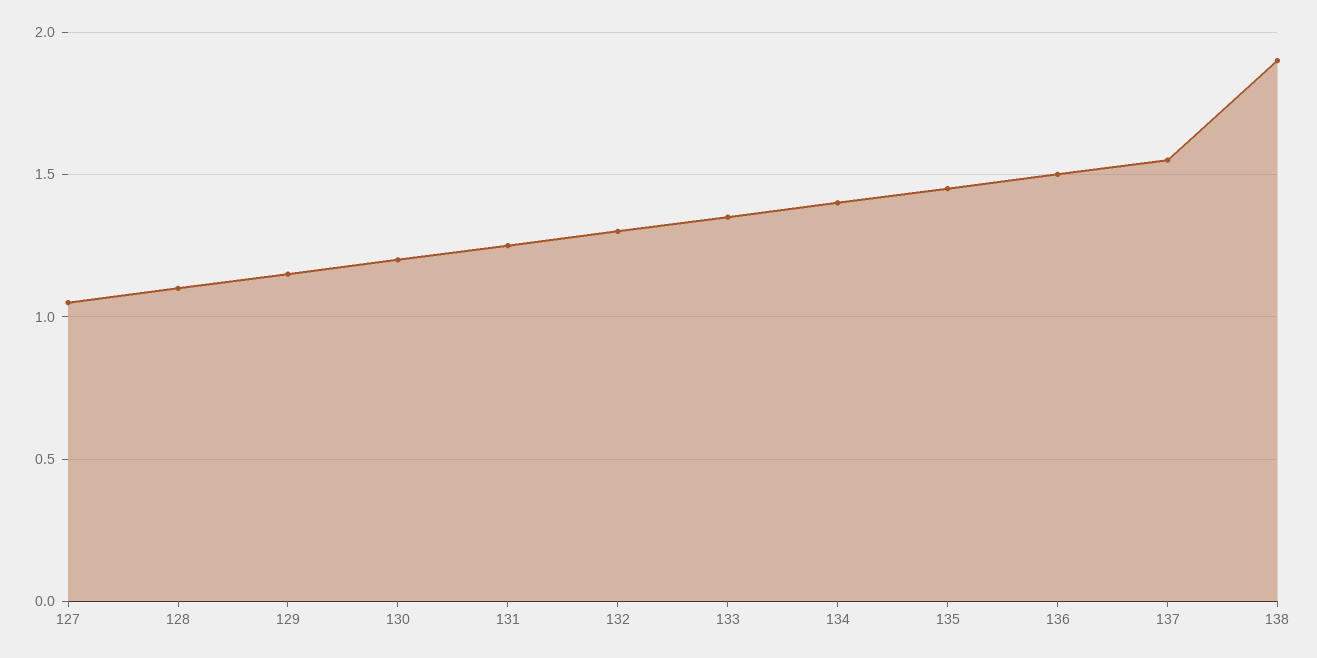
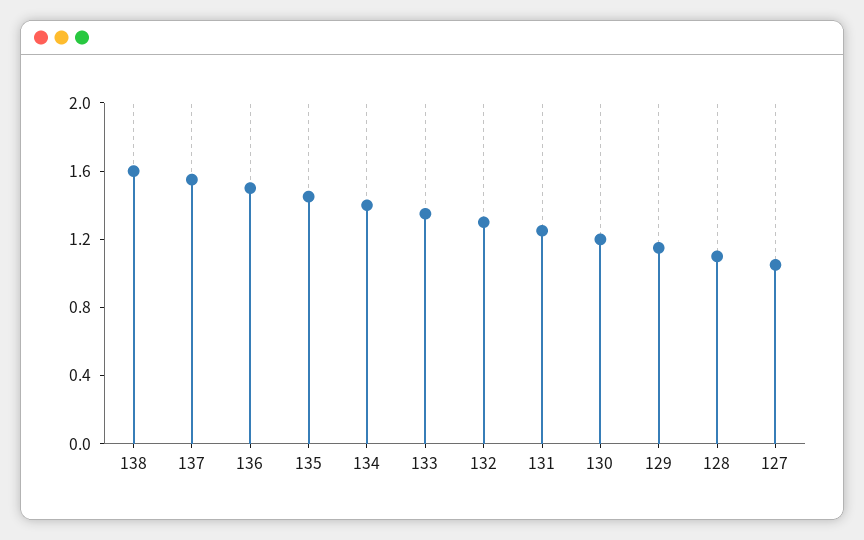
138: 1.9 -> 1.6

